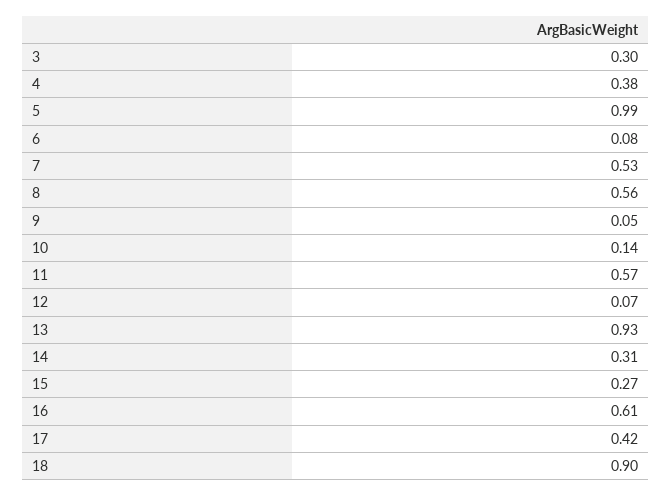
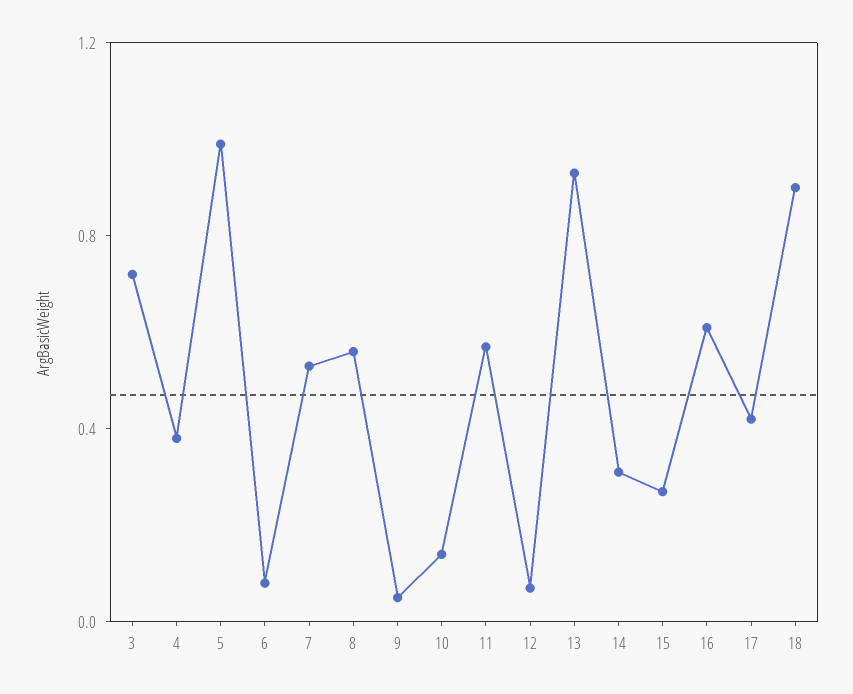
3: 0.3 -> 0.7

